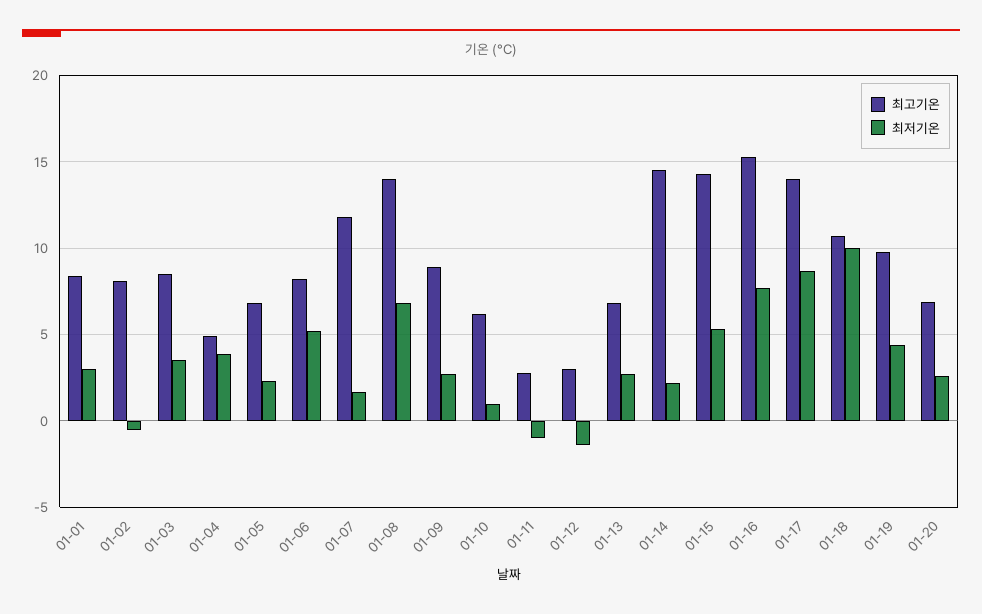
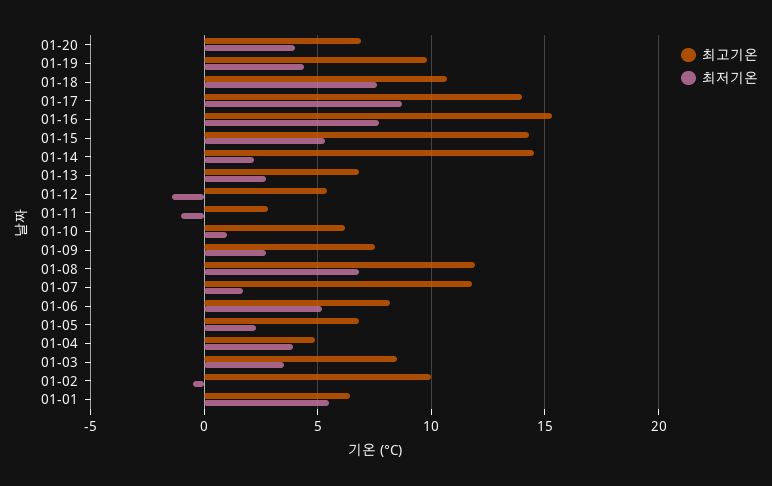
최고기온, 01-01: 8.5 -> 6.5
최저기온, 01-01: 3 -> 5.5
최고기온, 01-02: 8 -> 10
최고기온, 01-08: 14 -> 12
최고기온, 01-09: 9 -> 7.5
최고기온, 01-12: 3 -> 5.5
최저기온, 01-18: 10 -> 7.5
최저기온, 01-20: 2.5 -> 4

